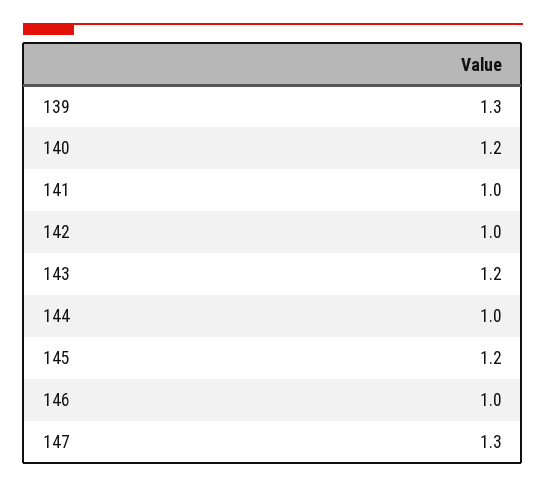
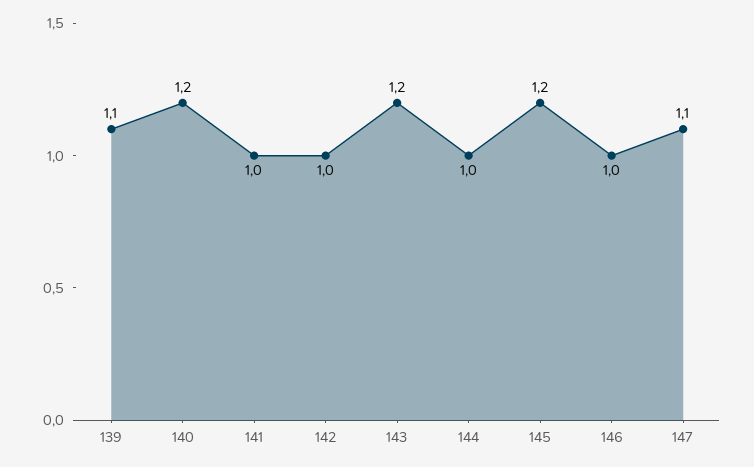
139: 1.3 -> 1.1
147: 1.3 -> 1.1

